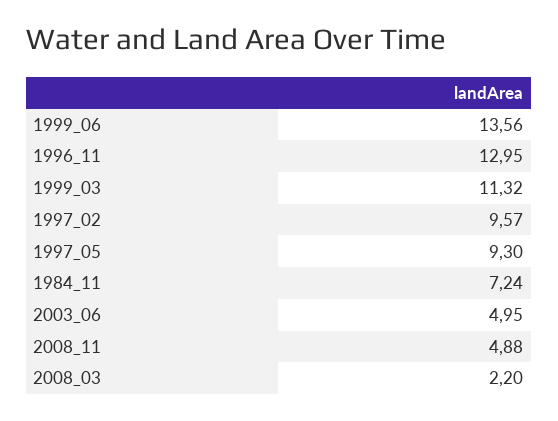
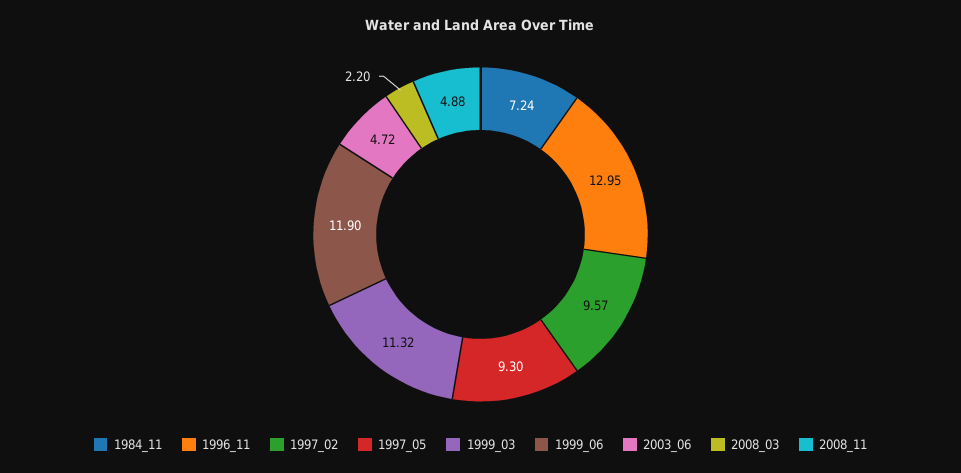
1999_06: 13.56 -> 11.9
2003_06: 4.95 -> 4.72

